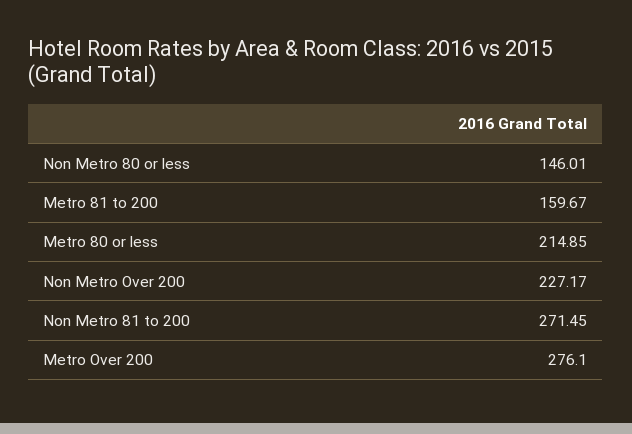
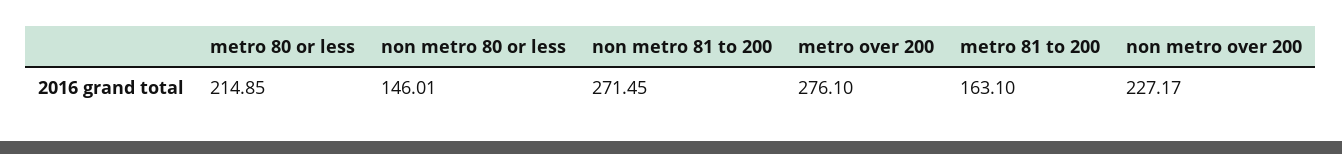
Metro 81 to 200: 159.67 -> 163.1

